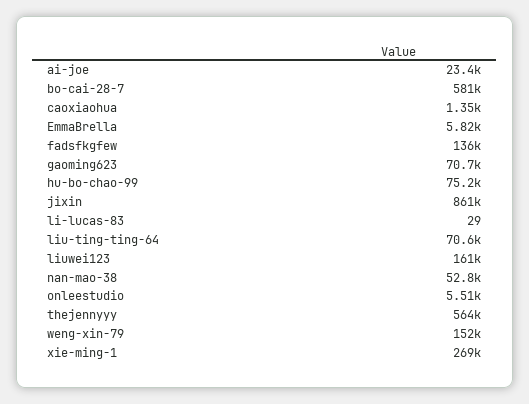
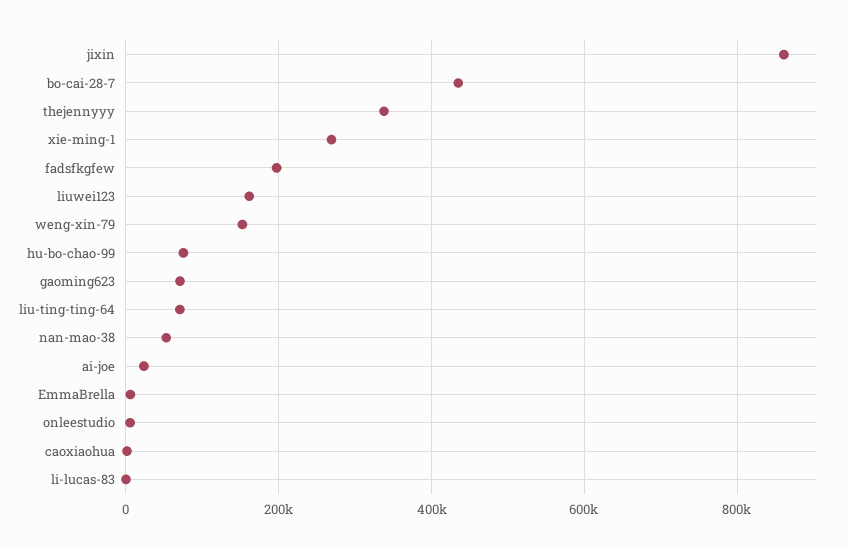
bo-cai-28-7: 581000 -> 440000
fadsfkgfew: 136000 -> 200000
thejennyyy: 564000 -> 340000

